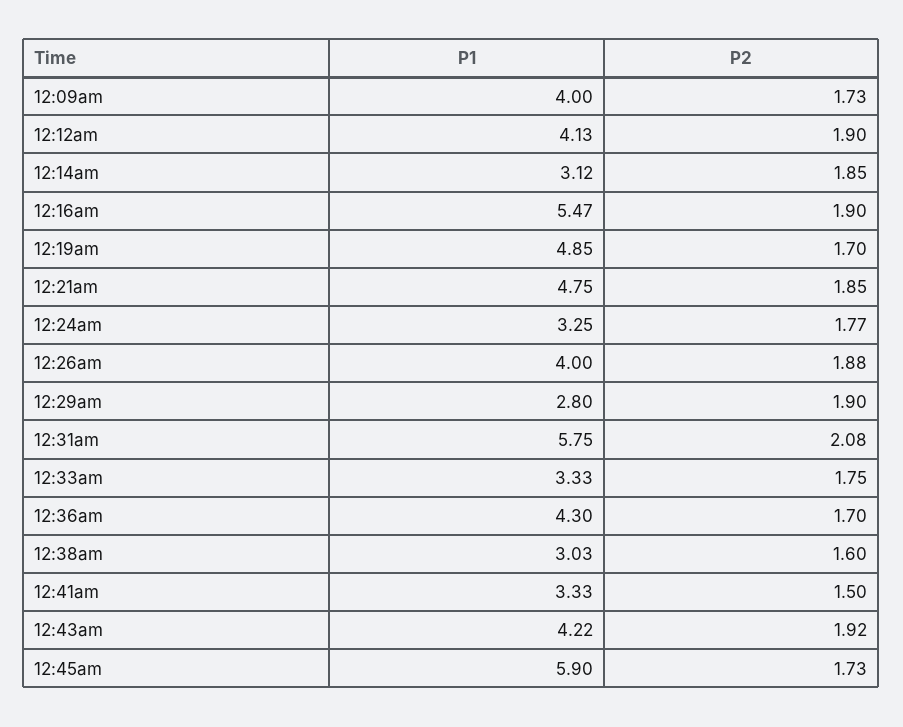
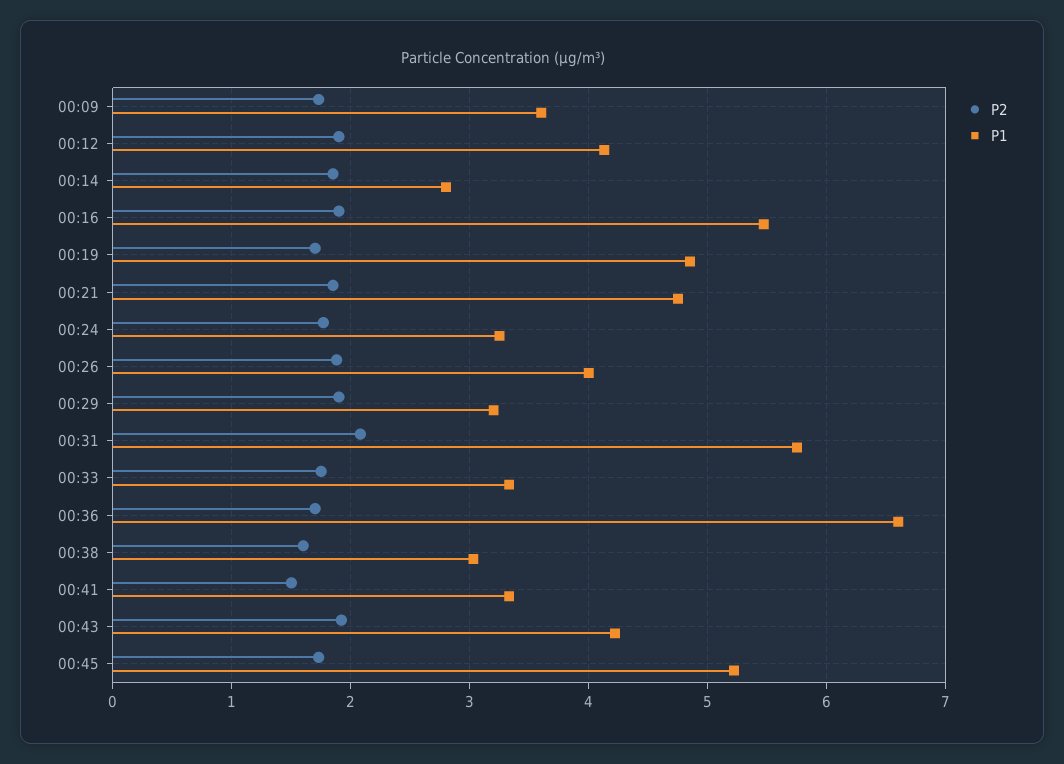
P1, 12:09am: 4 -> 3.6
P1, 12:14am: 3.12 -> 2.8
P1, 12:29am: 2.8 -> 3.2
P1, 12:36am: 4.3 -> 6.6
P1, 12:45am: 5.9 -> 5.2

